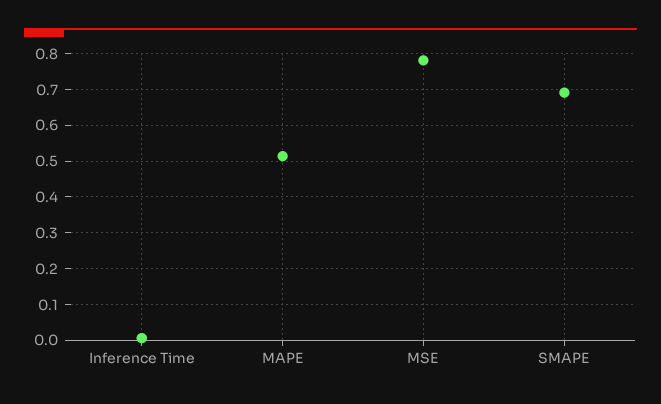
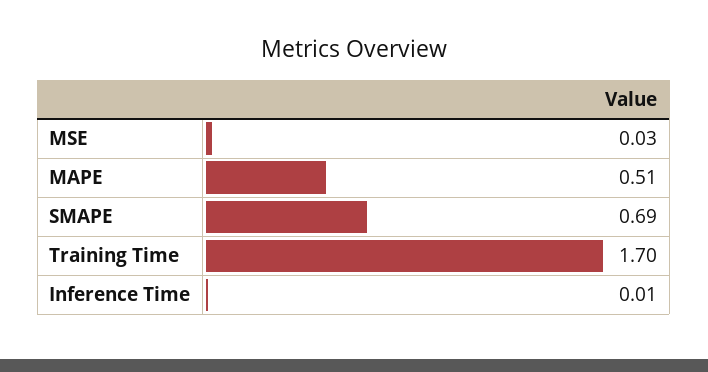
MSE: 0.78 -> 0.03
Training Time: none -> 1.7

